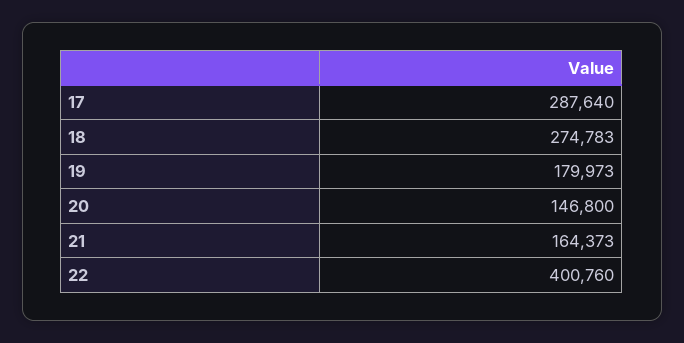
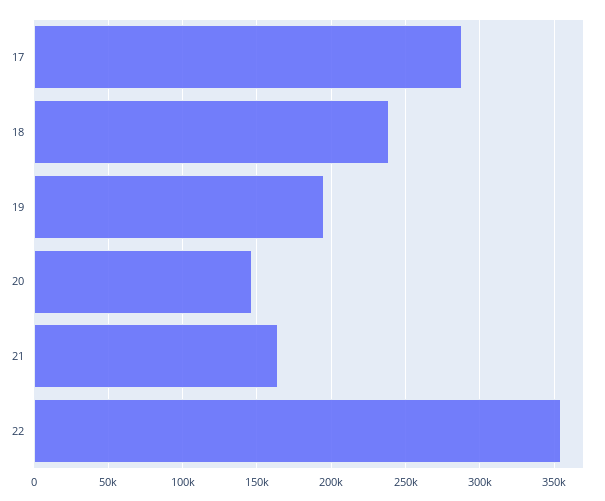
18: 274783 -> 240000
19: 179973 -> 195000
22: 400760 -> 355000

